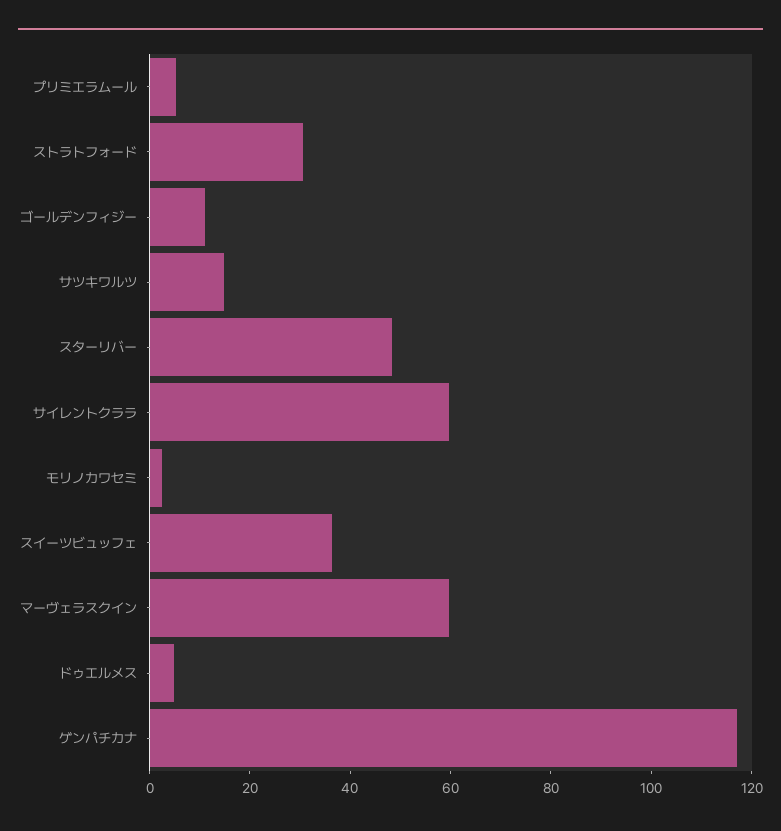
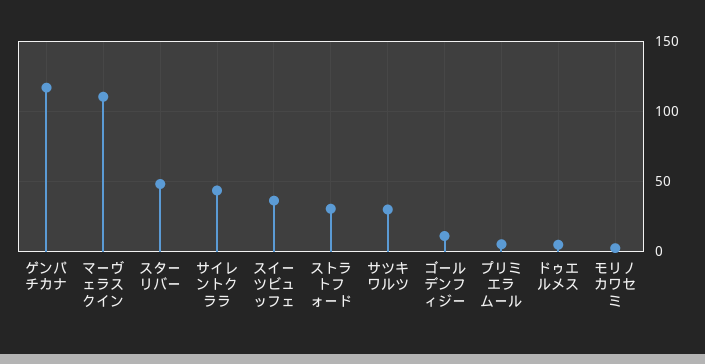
サツキワルツ: 15 -> 30
サイレントクララ: 60 -> 45
マーヴェラスクイン: 60 -> 110

